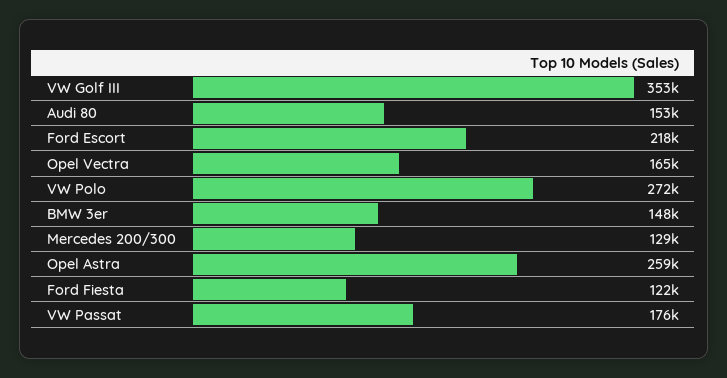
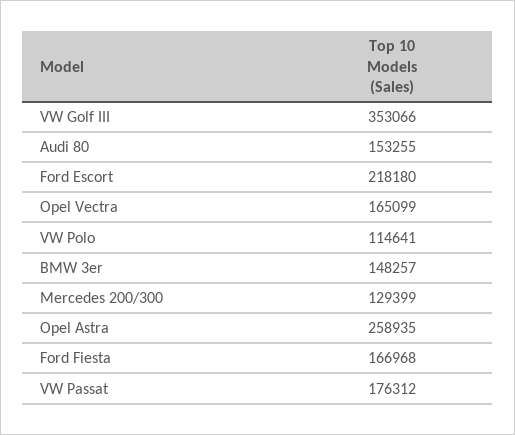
VW Polo: 272000 -> 114641
Ford Fiesta: 122000 -> 166968

